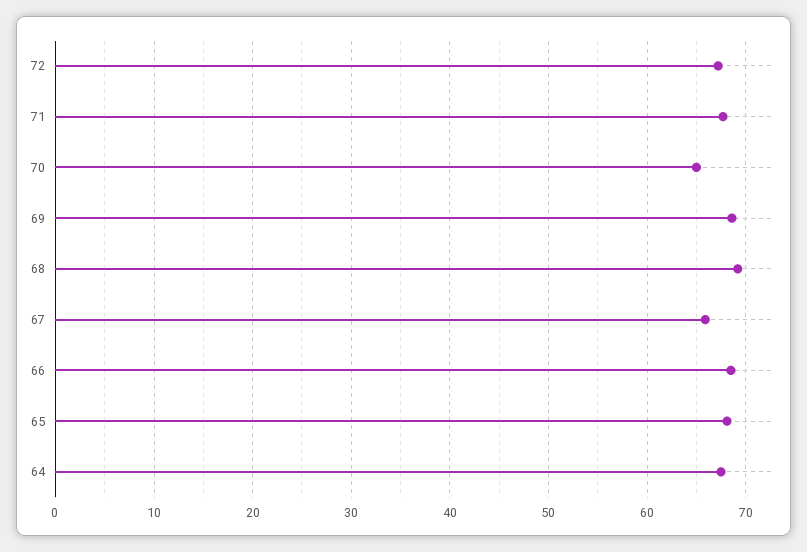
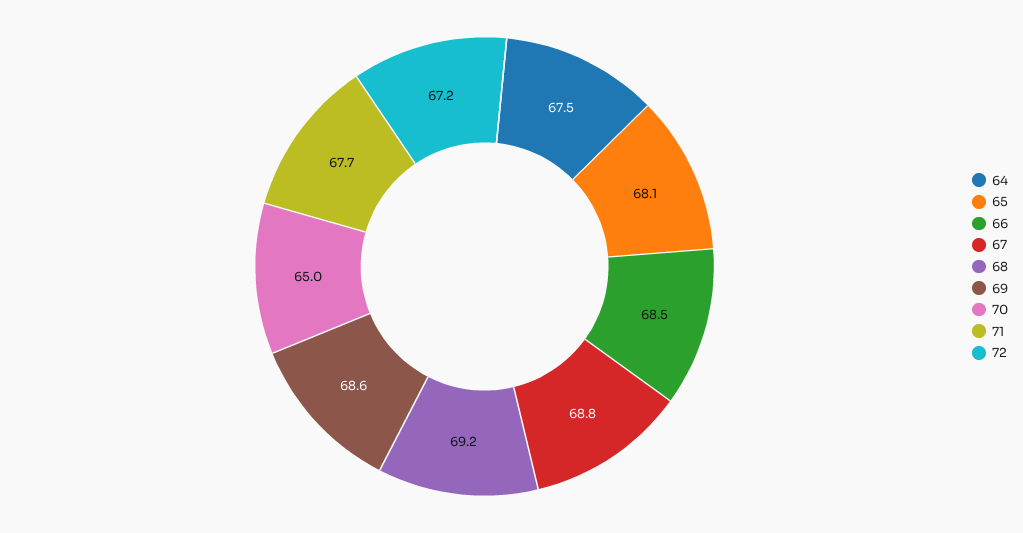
67: 66 -> 68.8

